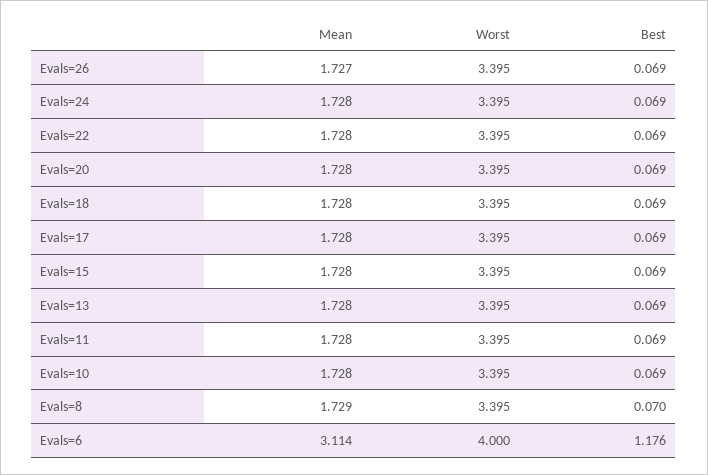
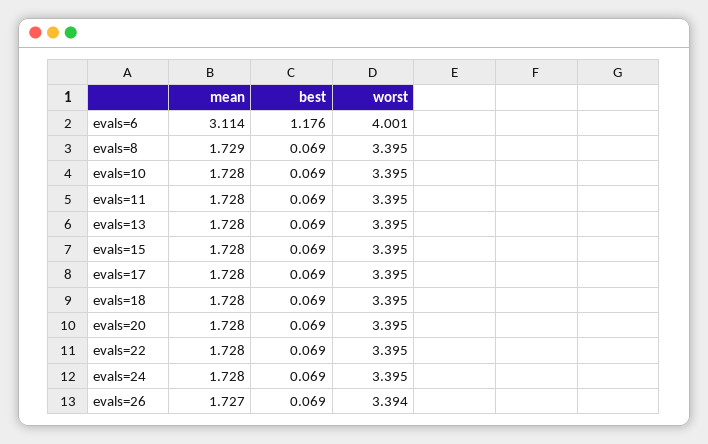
Worst, Evals=26: 3.395 -> 3.394
Best, Evals=8: 0.07 -> 0.069
Worst, Evals=6: 4 -> 4.001

